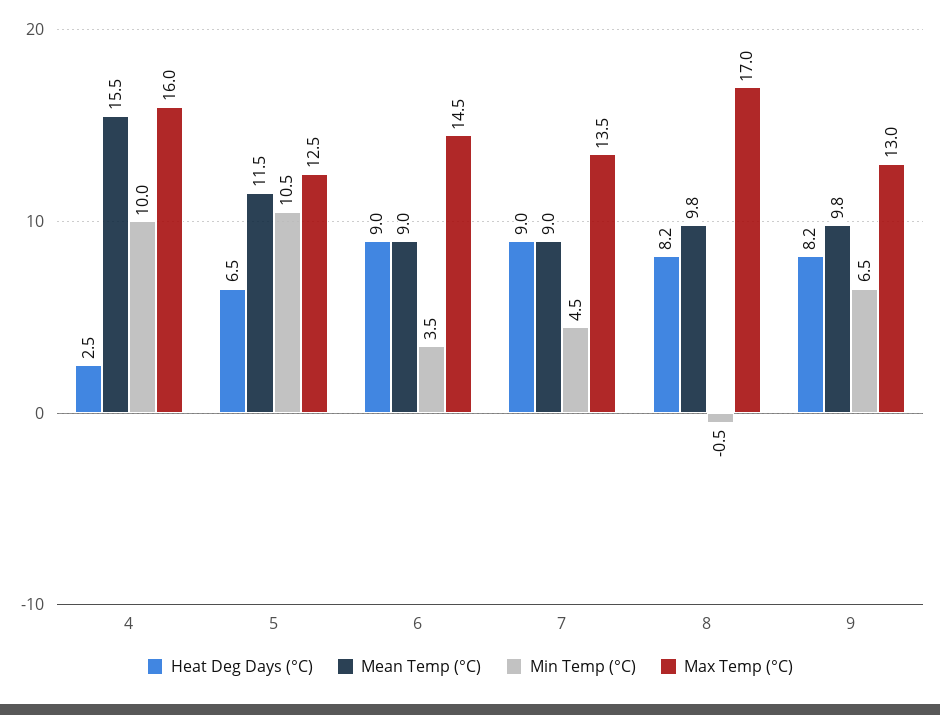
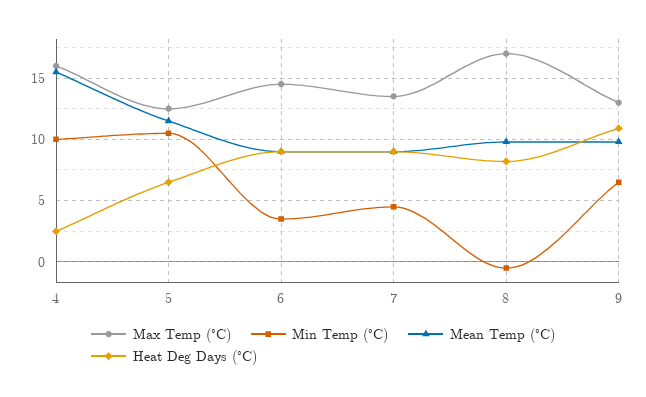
Heat Deg Days (°C), 9: 8.2 -> 11

